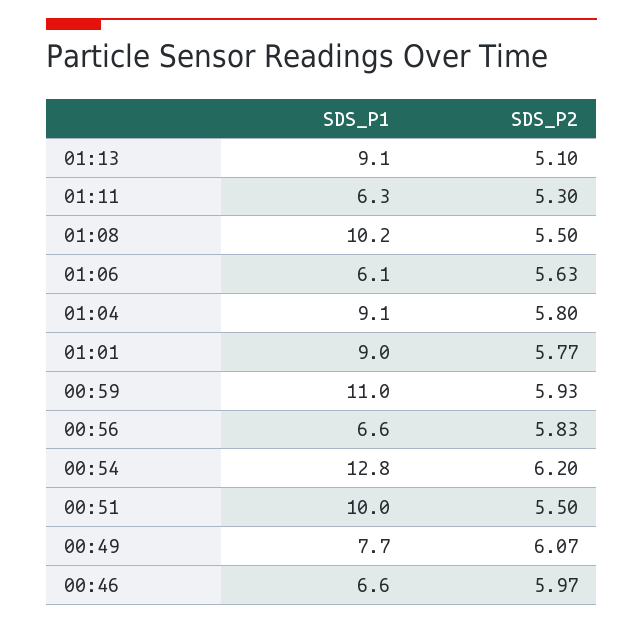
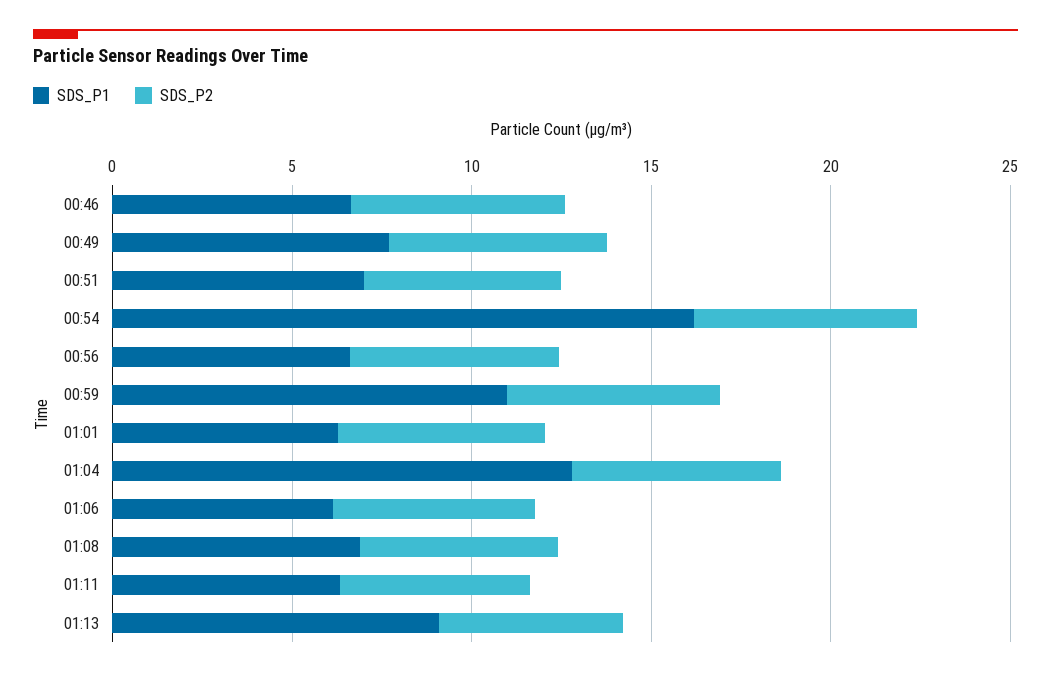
SDS_P1, 01:08: 10.2 -> 7
SDS_P1, 01:04: 9.1 -> 13
SDS_P1, 01:01: 9 -> 6
SDS_P1, 00:54: 12.8 -> 16
SDS_P1, 00:51: 10 -> 7

